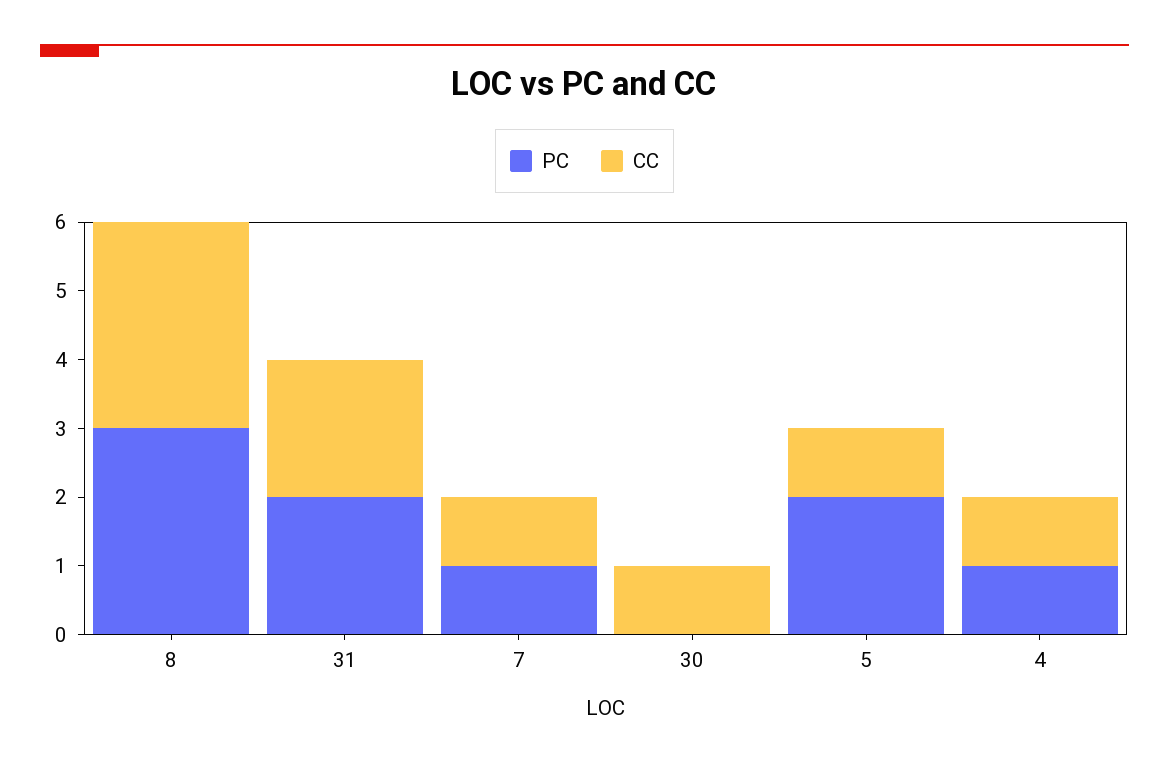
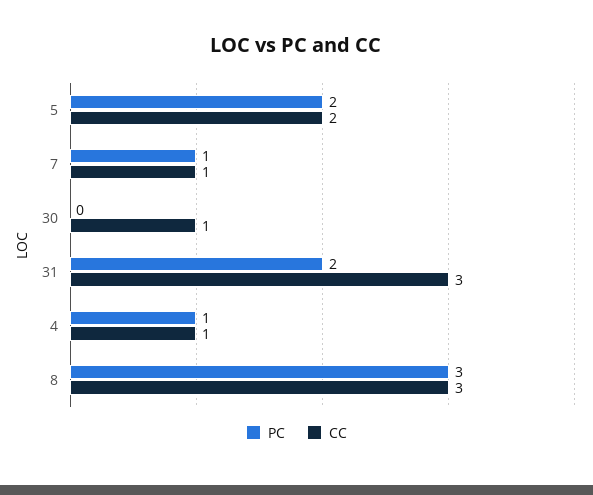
CC, 31: 2 -> 3
CC, 5: 1 -> 2

